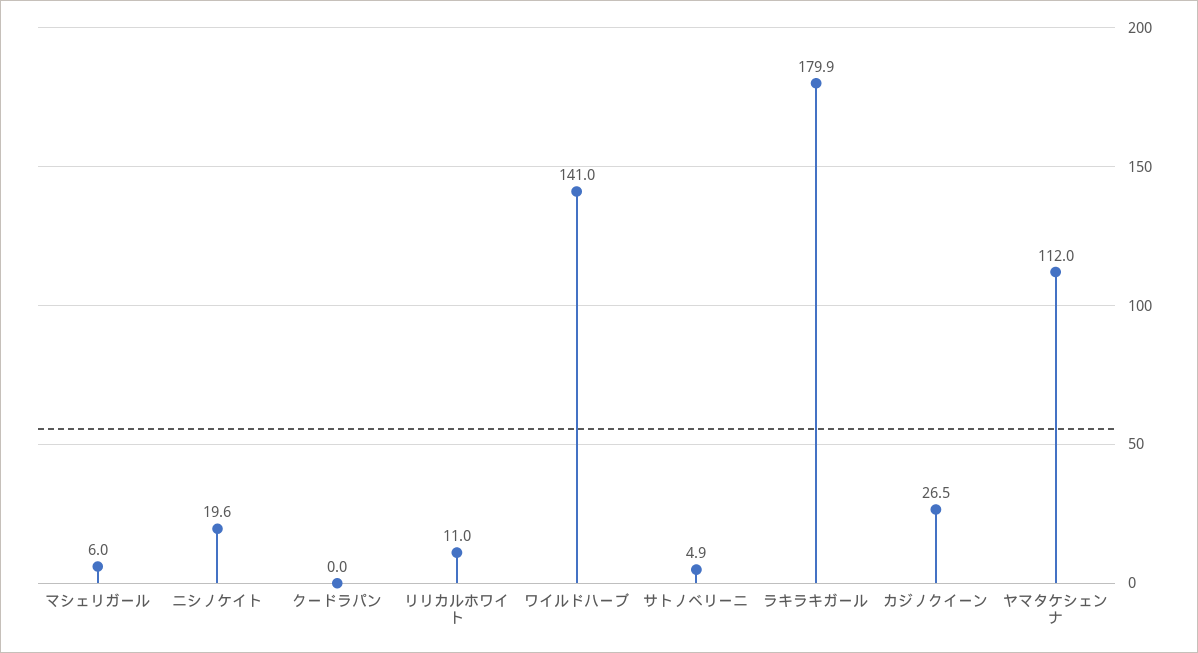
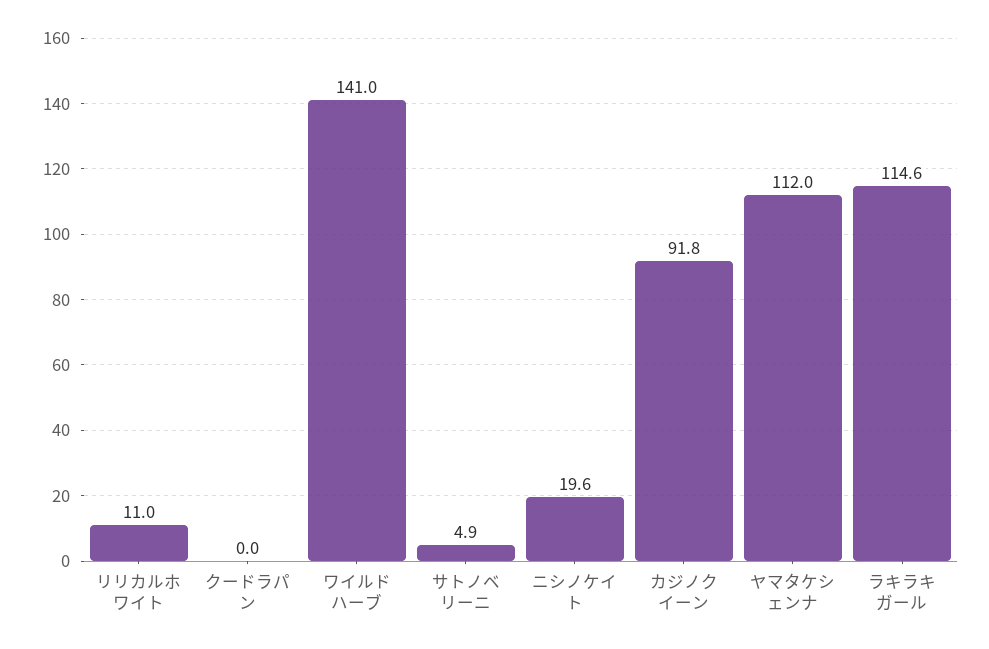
マシェリガール: 6 -> none
ラキラキガール: 179.9 -> 114.6
カジノクイーン: 26.5 -> 91.8

